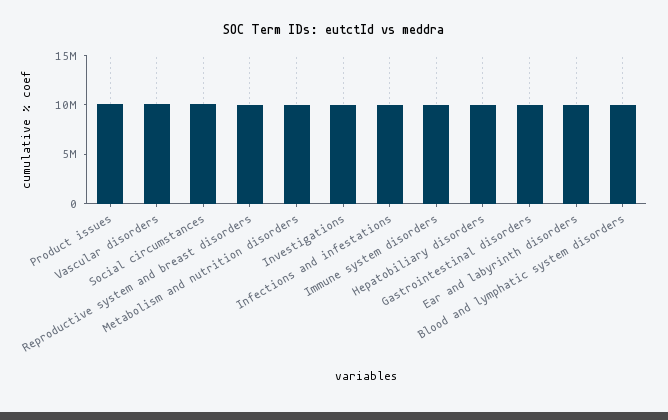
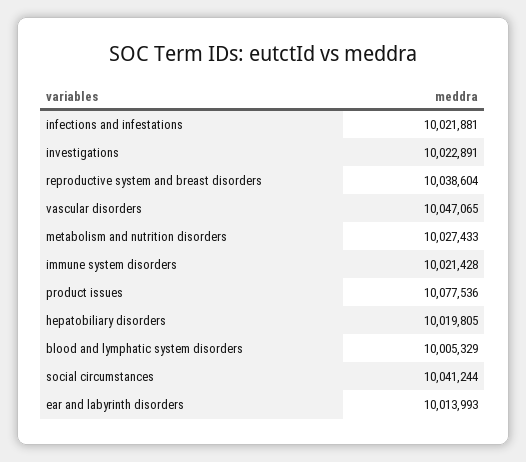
Gastrointestinal disorders: 10000000 -> none

